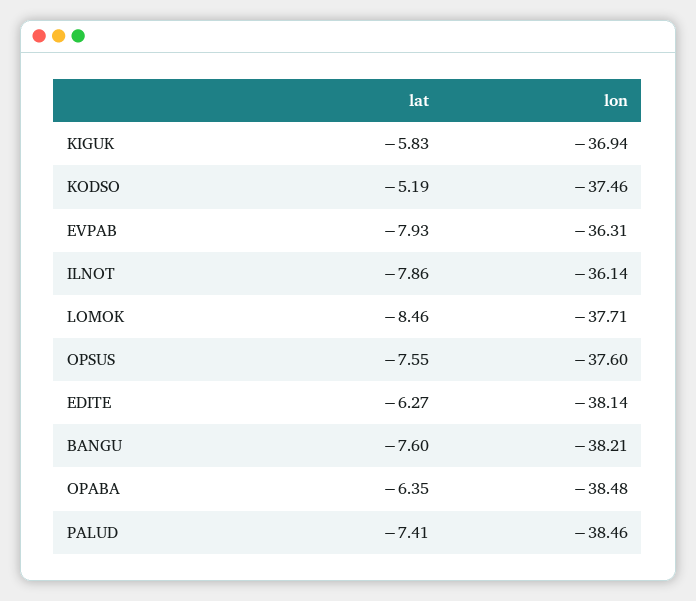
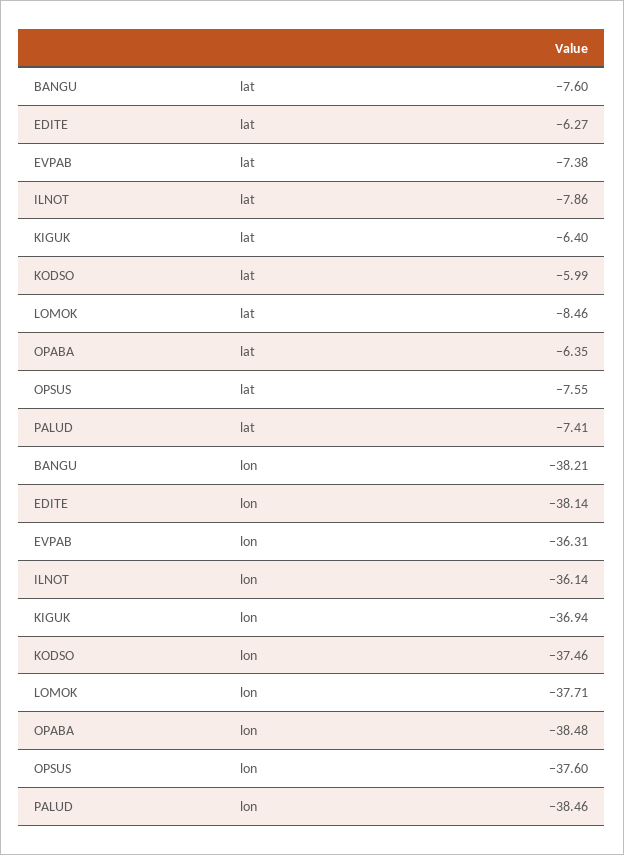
lat, KIGUK: -5.83 -> -6.4
lat, KODSO: -5.19 -> -5.99
lat, EVPAB: -7.93 -> -7.38

